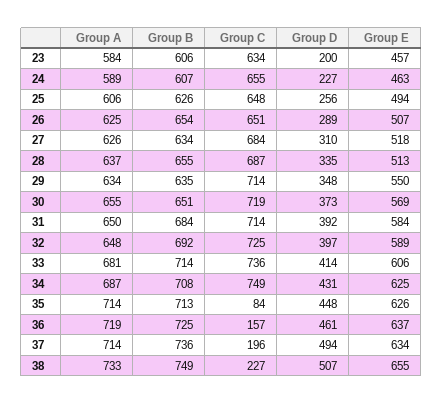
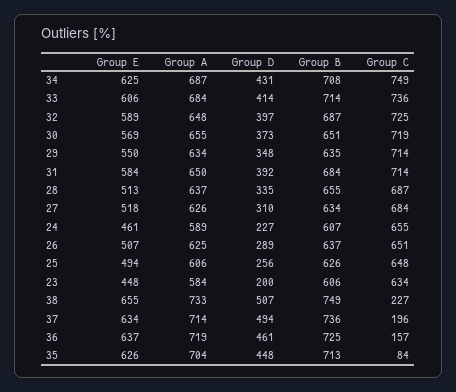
Group E, 23: 457 -> 448
Group E, 24: 463 -> 461
Group B, 26: 654 -> 637
Group B, 32: 692 -> 687
Group A, 33: 681 -> 684
Group A, 35: 714 -> 704

